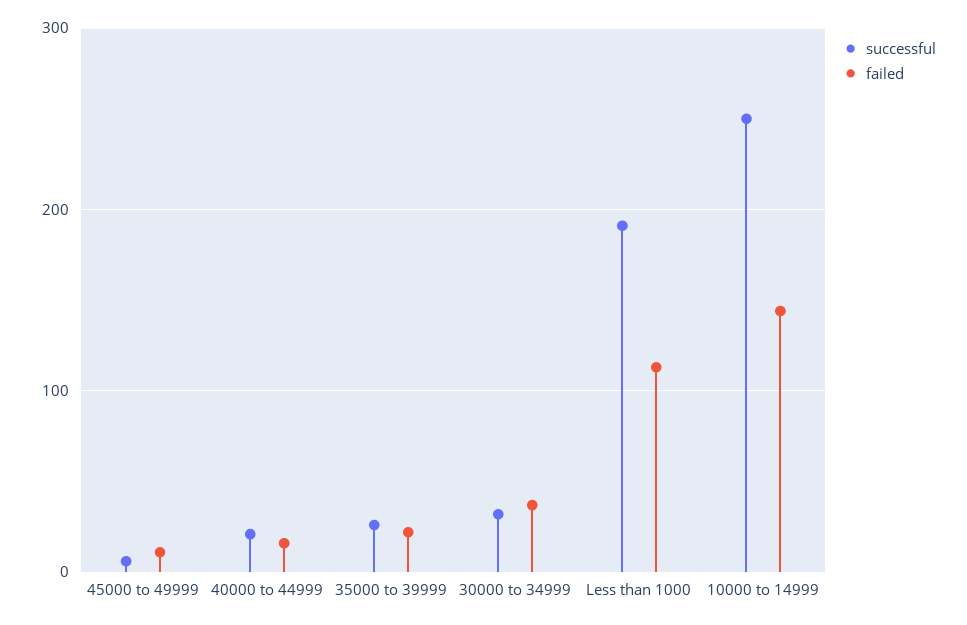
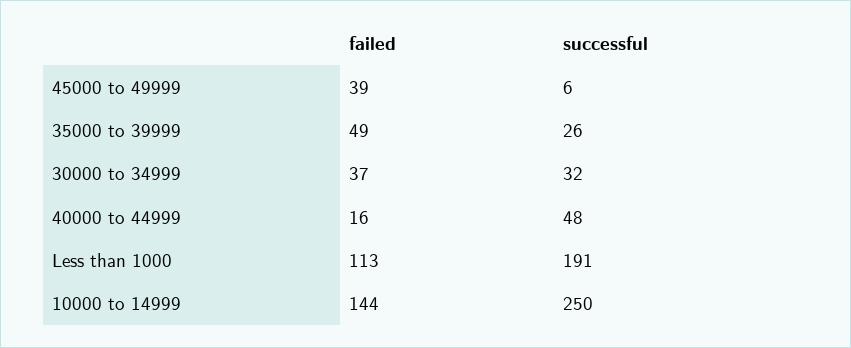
failed, 45000 to 49999: 10 -> 39
successful, 40000 to 44999: 20 -> 48
failed, 35000 to 39999: 20 -> 49

